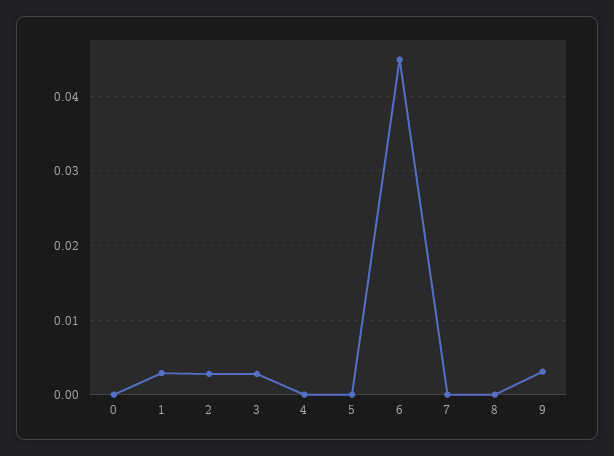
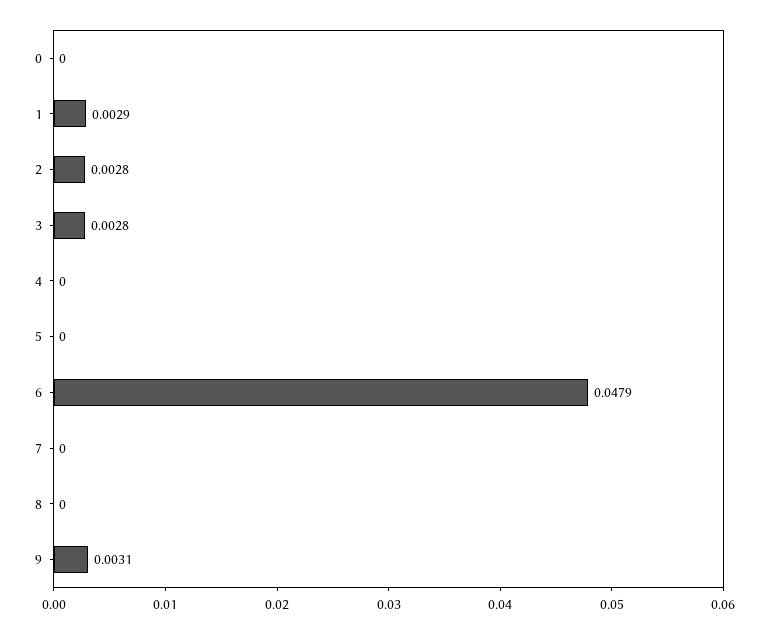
6: 0.045 -> 0.0479

